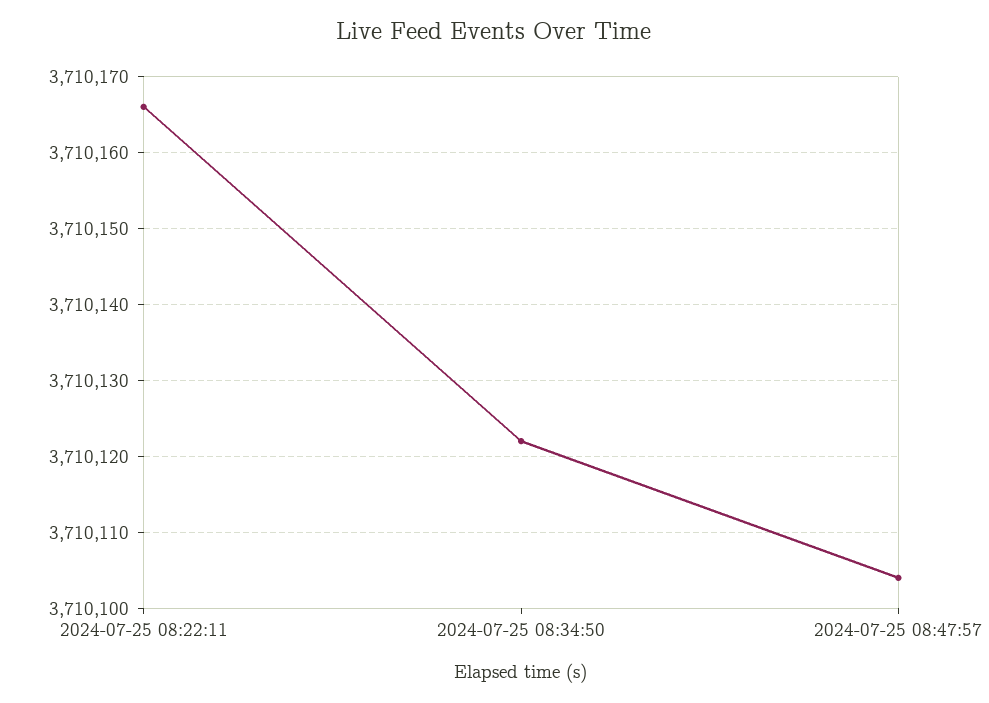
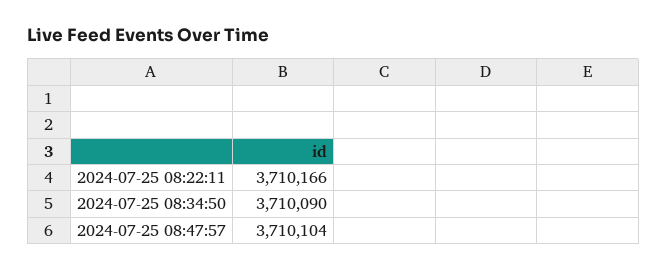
2024-07-25 08:34:50: 3710122 -> 3710090

